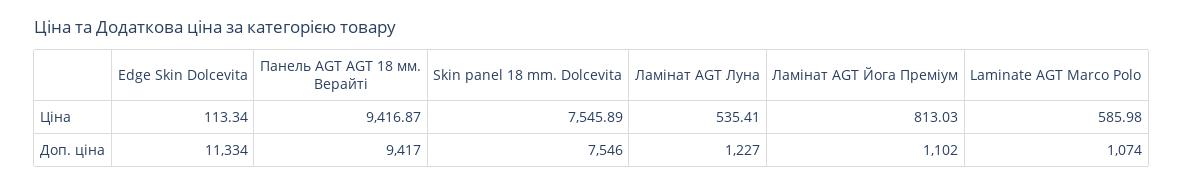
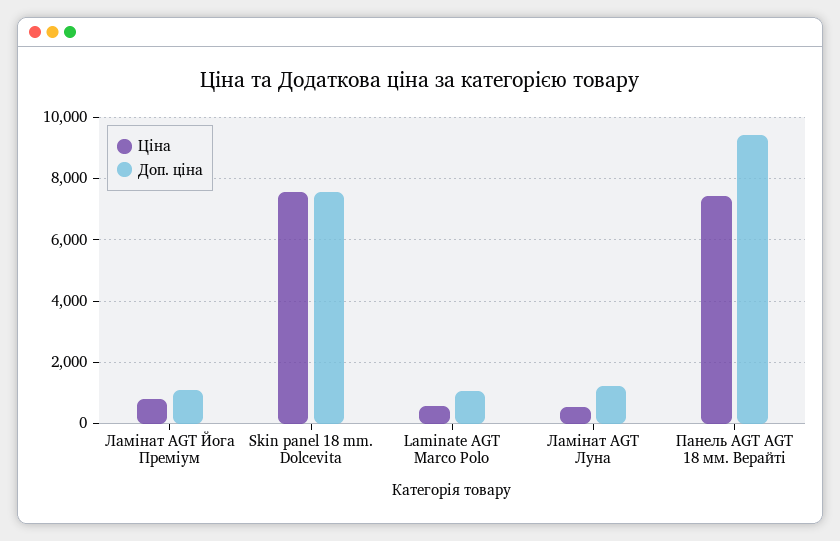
Ціна, Edge Skin Dolcevita: 113.34 -> none
Ціна, Панель AGT AGT 18 мм. Верайті: 9416.87 -> 7400
Доп. ціна, Edge Skin Dolcevita: 11334 -> none

